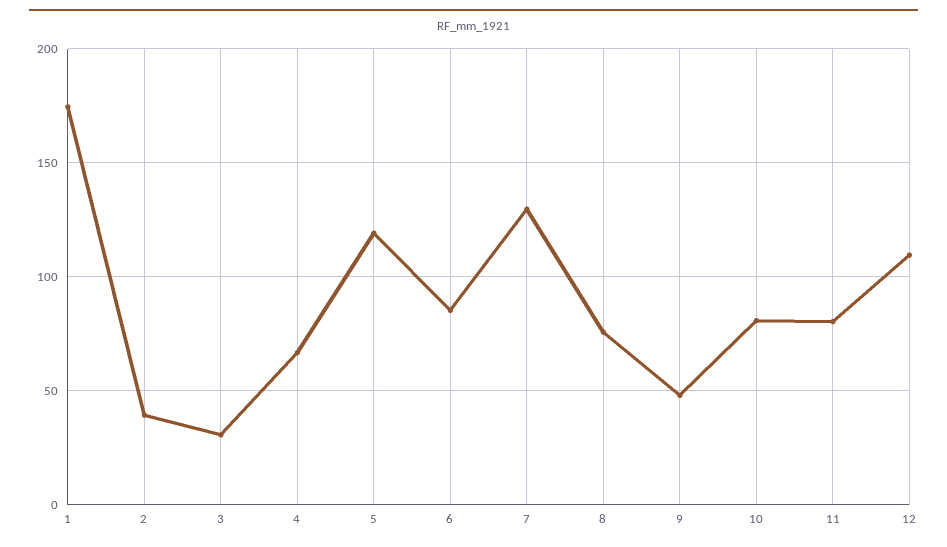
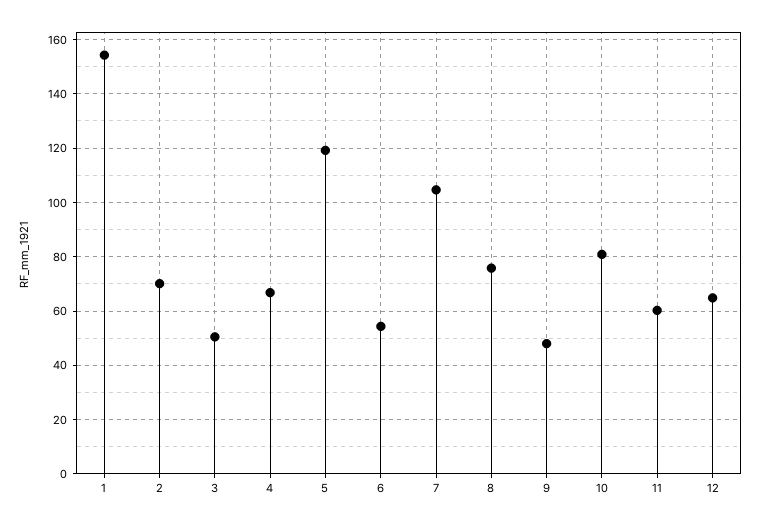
1: 175 -> 155
2: 40 -> 70
3: 30 -> 50
6: 85 -> 55
7: 130 -> 105
11: 80 -> 60
12: 110 -> 65

